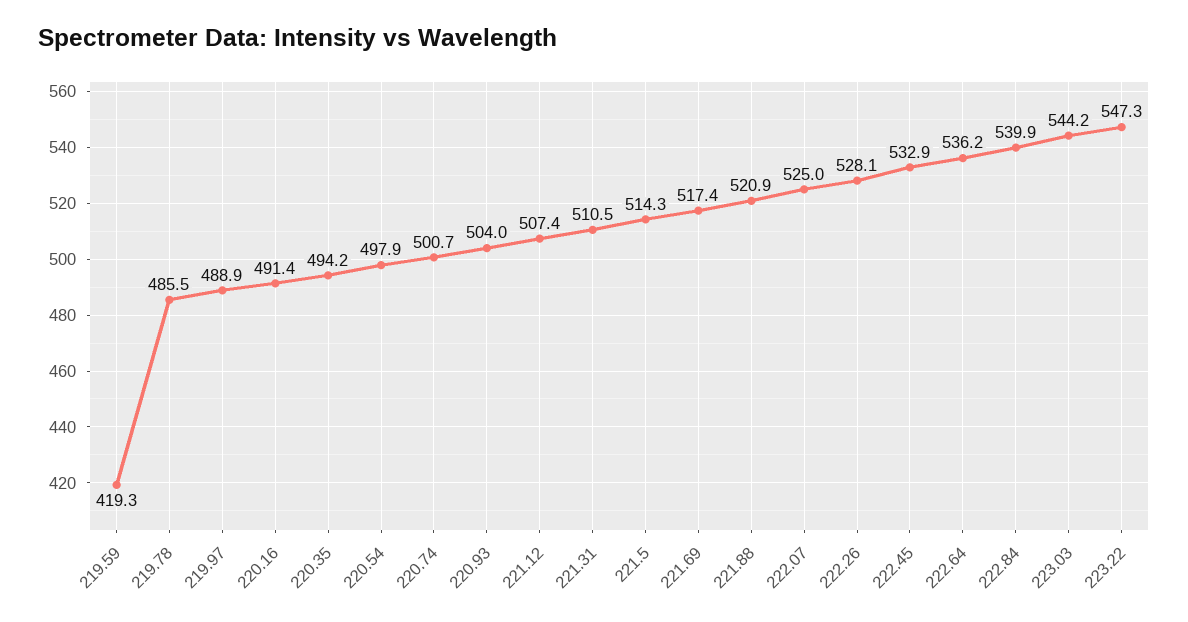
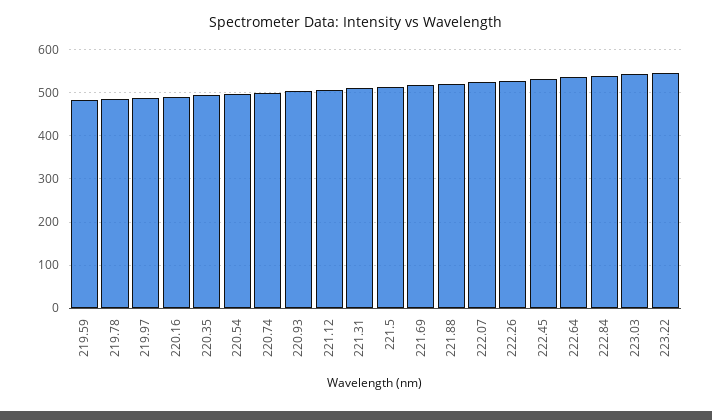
219.59: 419.3 -> 480

